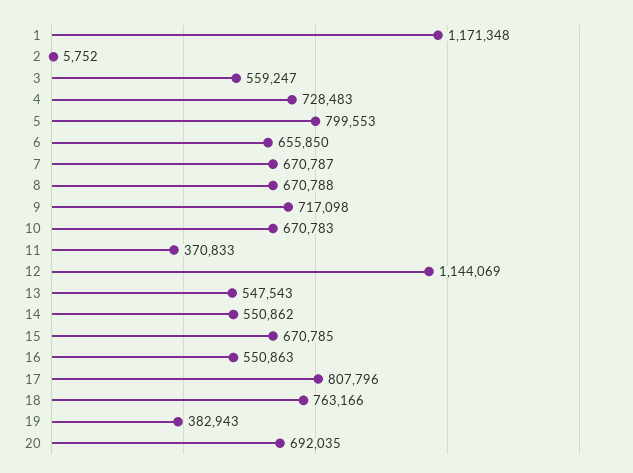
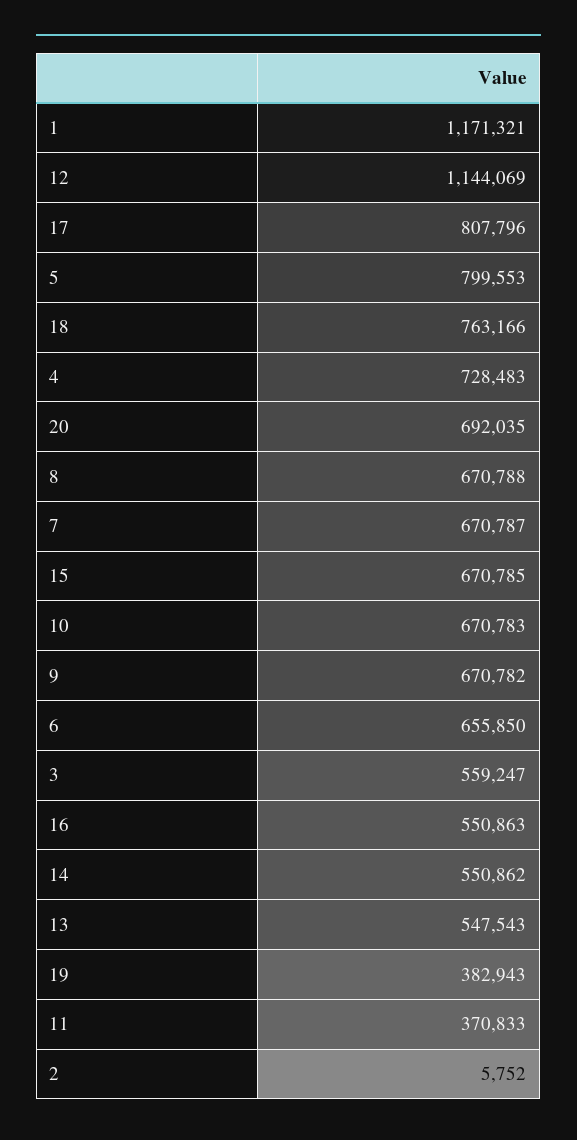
1: 1171348 -> 1171321
9: 717098 -> 670782

